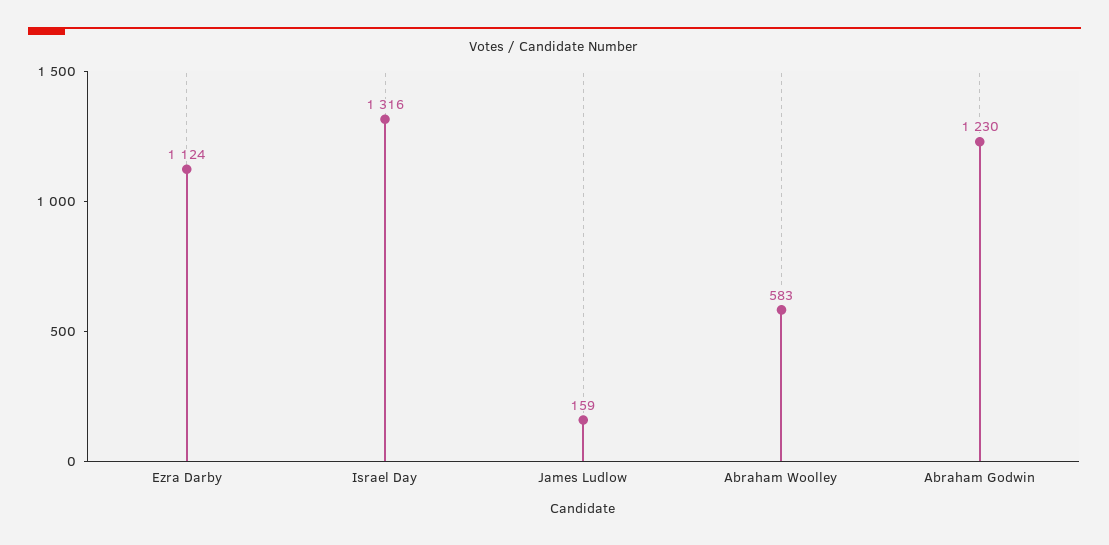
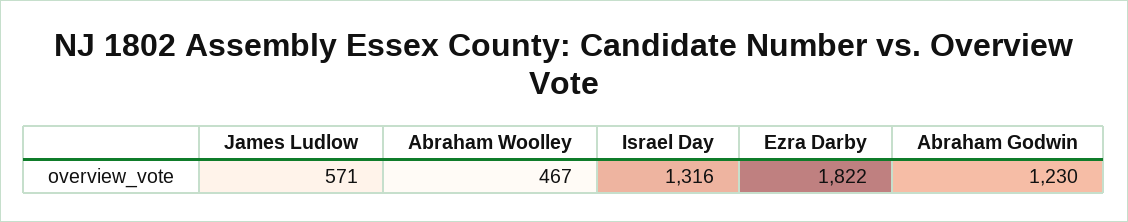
Ezra Darby: 1124 -> 1822
James Ludlow: 159 -> 571
Abraham Woolley: 583 -> 467

